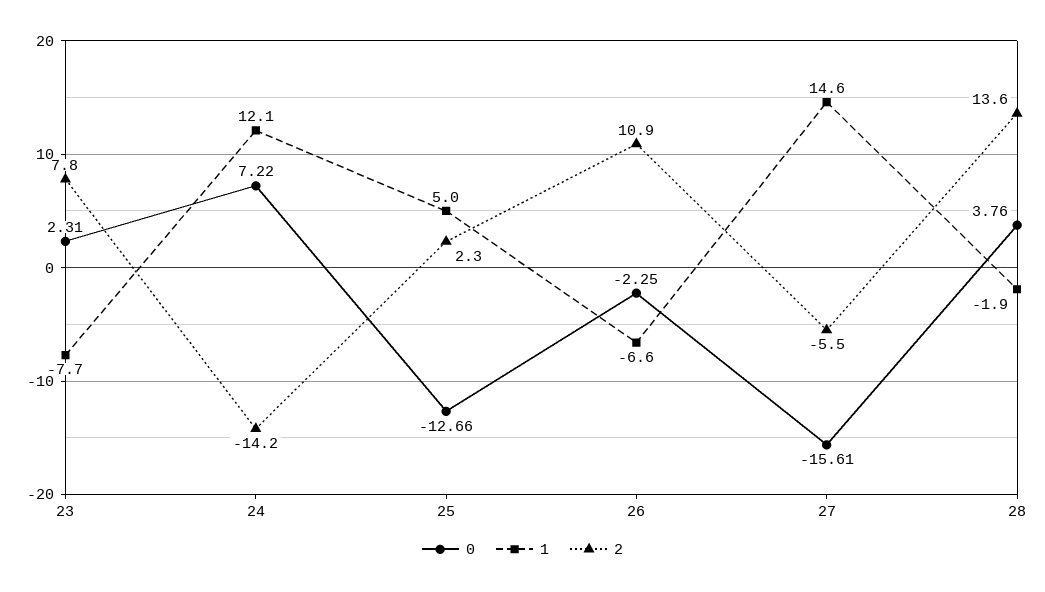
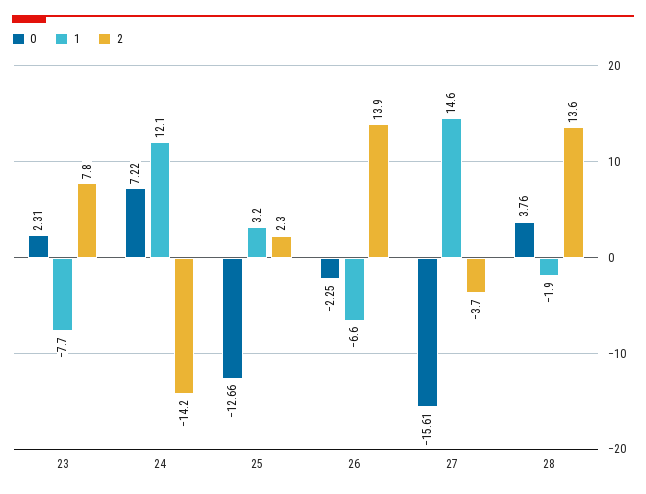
1, 25: 5 -> 3.2
2, 26: 10.9 -> 13.9
2, 27: -5.5 -> -3.7

